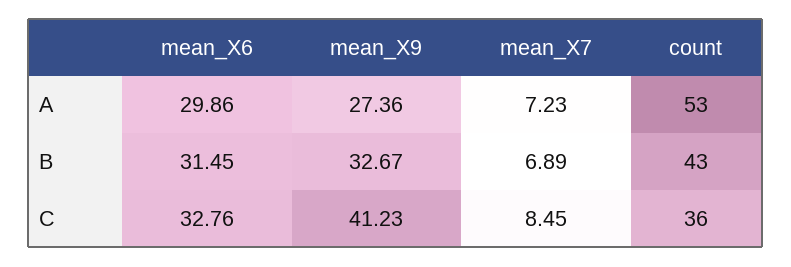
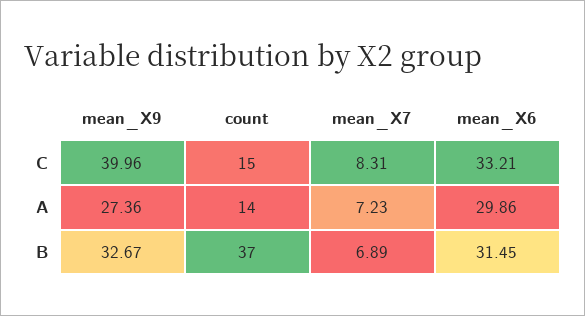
count, A: 53 -> 14
count, B: 43 -> 37
mean_X6, C: 32.76 -> 33.21
mean_X9, C: 41.23 -> 39.96
mean_X7, C: 8.45 -> 8.31
count, C: 36 -> 15

